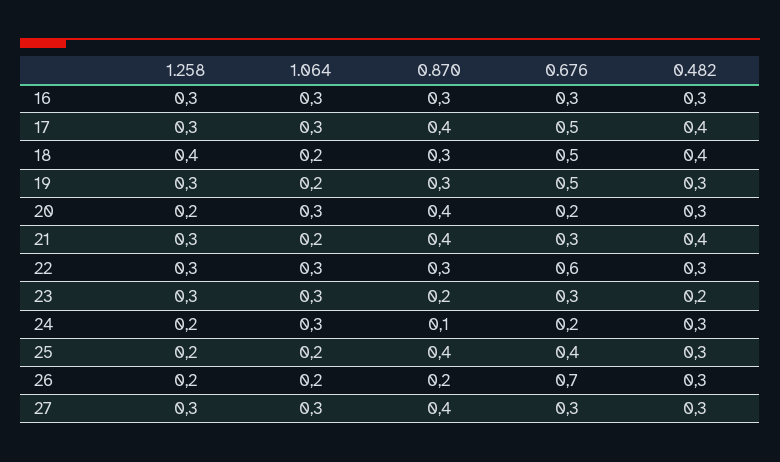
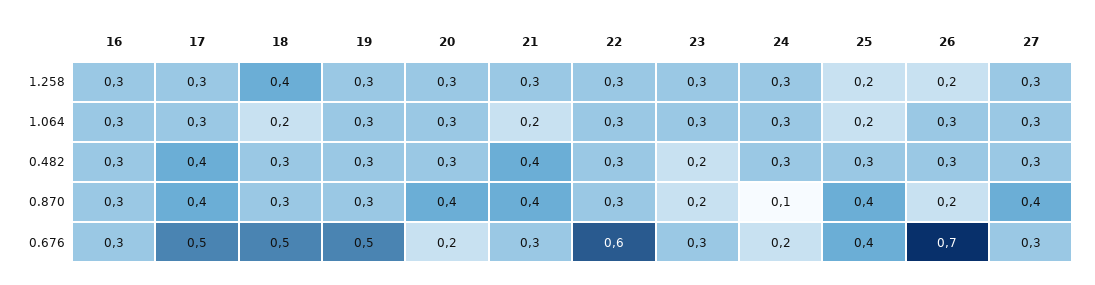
0.482, 18: 0.4 -> 0.3
1.064, 19: 0.2 -> 0.3
1.258, 20: 0.2 -> 0.3
1.258, 24: 0.2 -> 0.3
1.064, 26: 0.2 -> 0.3

